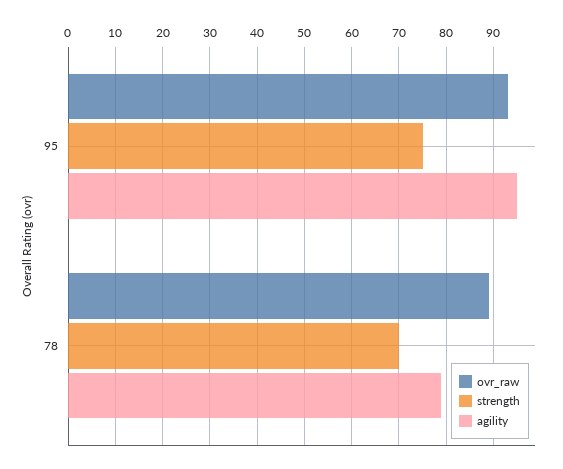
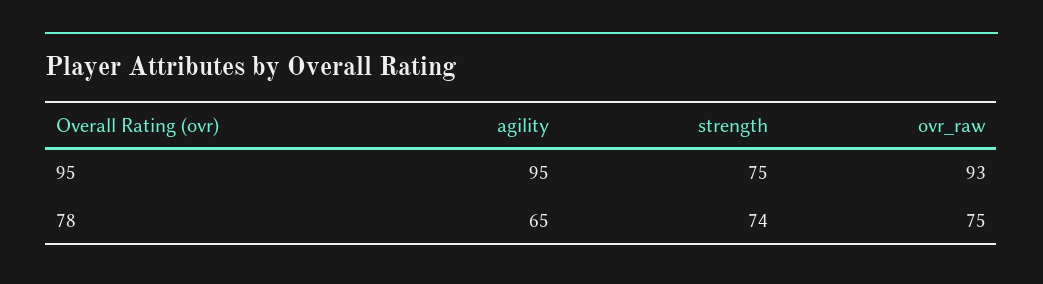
ovr_raw, 78: 90 -> 75
strength, 78: 70 -> 74
agility, 78: 80 -> 65

